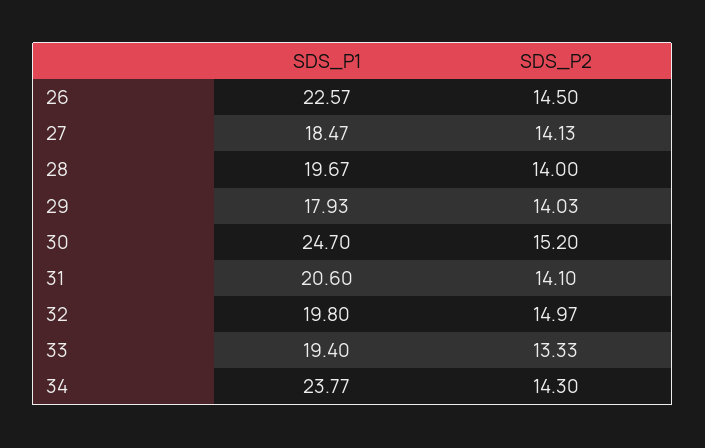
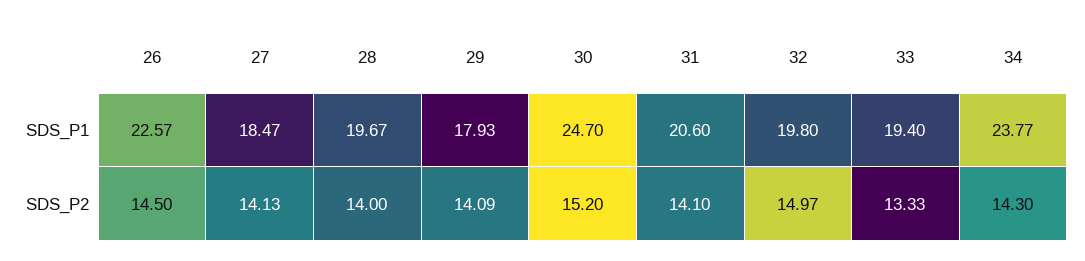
SDS_P2, 29: 14.03 -> 14.09

